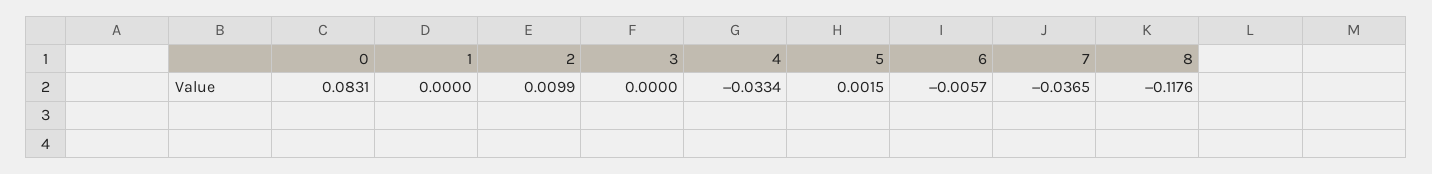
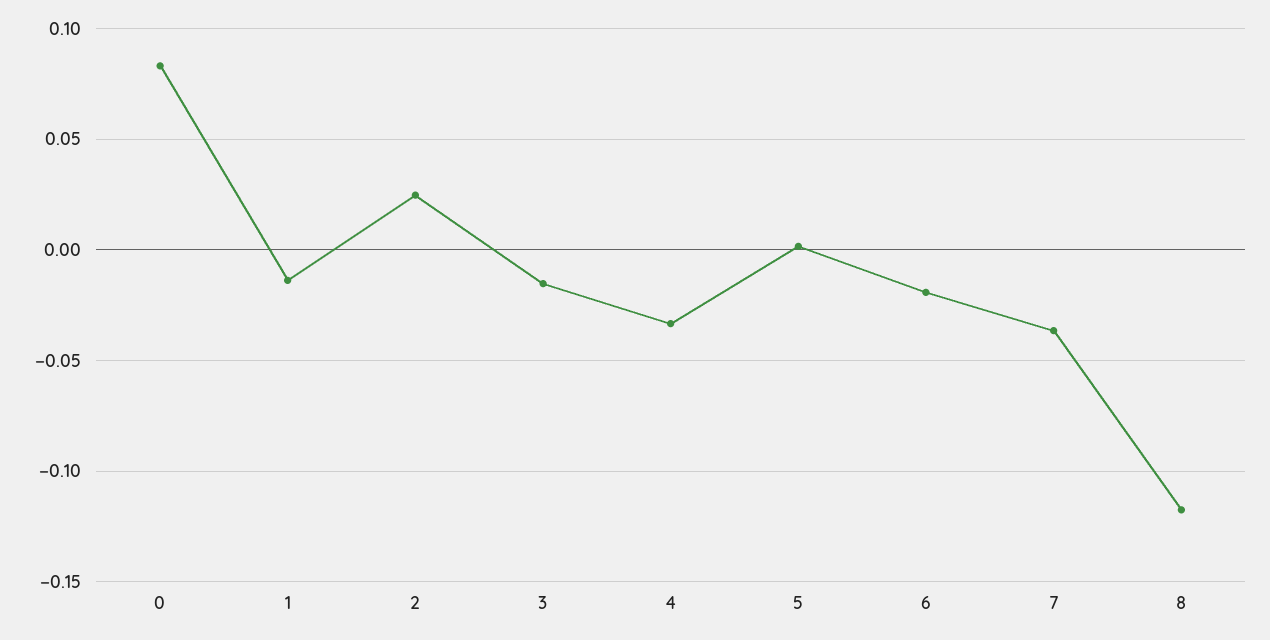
1: 0 -> -0.015
2: 0.0099 -> 0.025
3: 0 -> -0.015
6: -0.0057 -> -0.02

